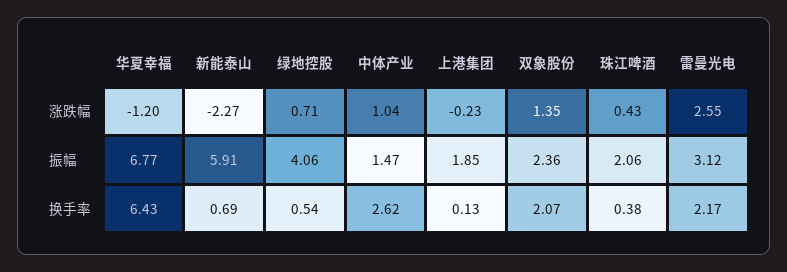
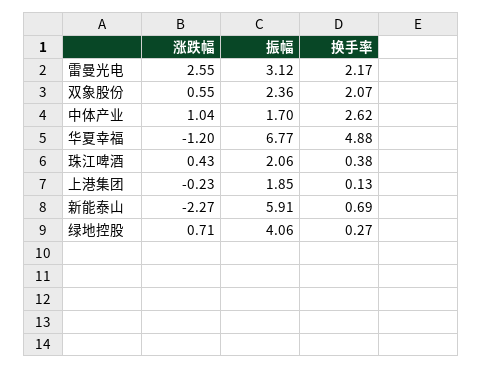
双象股份, 涨跌幅: 1.35 -> 0.55
中体产业, 振幅: 1.47 -> 1.7
华夏幸福, 换手率: 6.43 -> 4.88
绿地控股, 换手率: 0.54 -> 0.27

